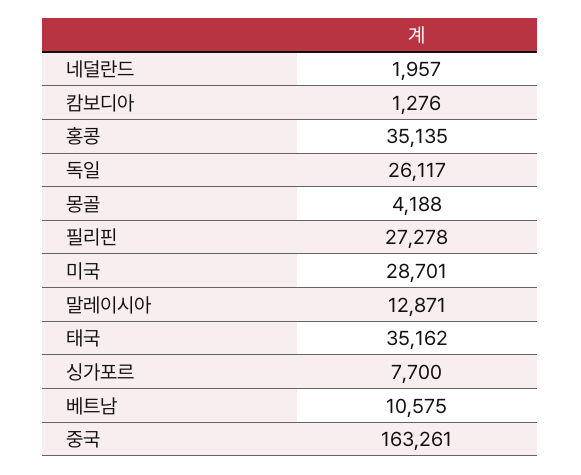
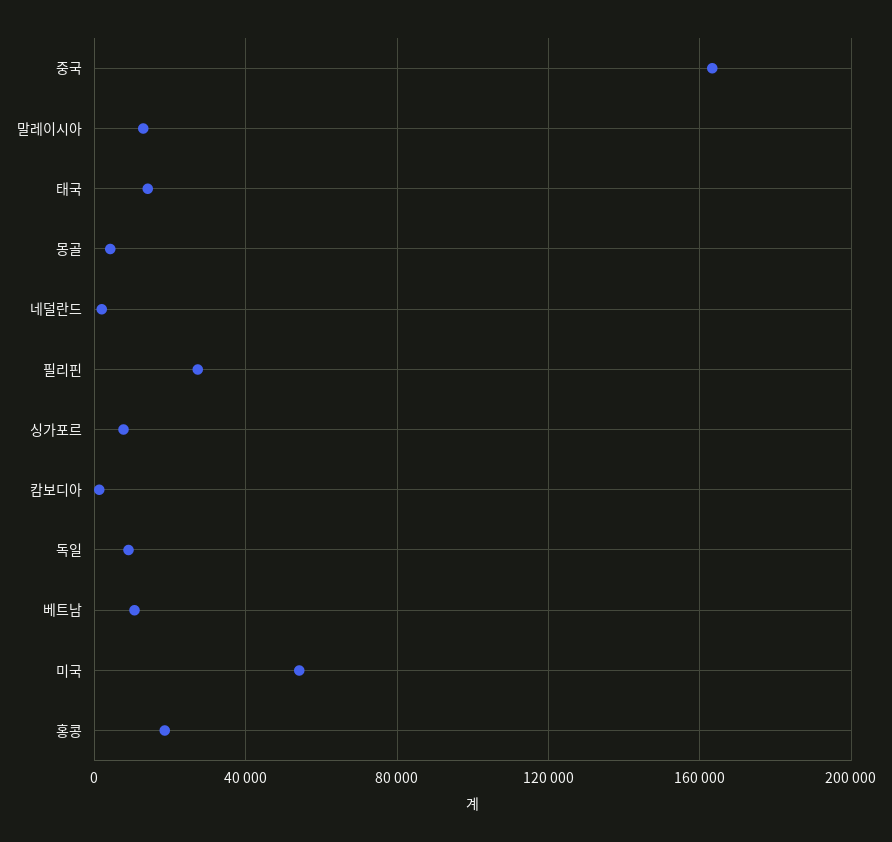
홍콩: 35135 -> 20000
독일: 26117 -> 10000
미국: 28701 -> 55000
태국: 35162 -> 15000

